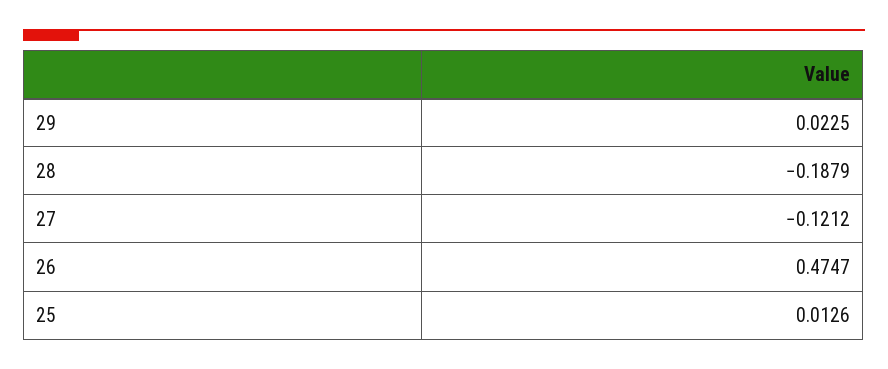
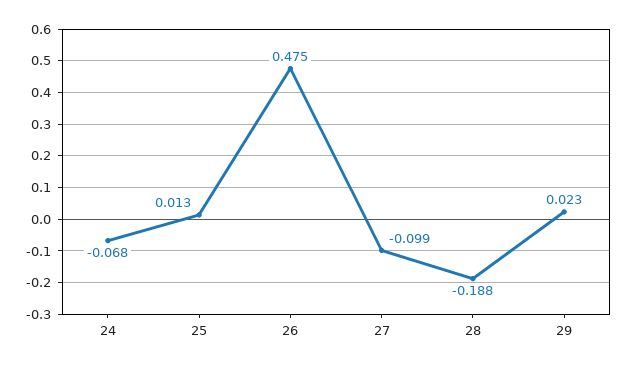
27: -0.1212 -> -0.099
24: none -> -0.068

